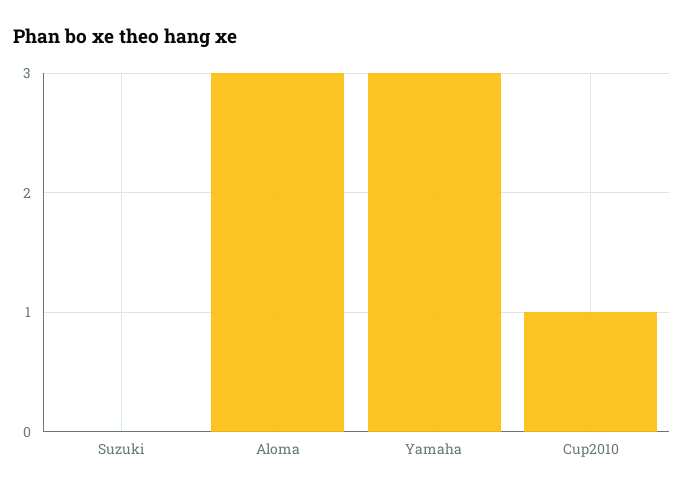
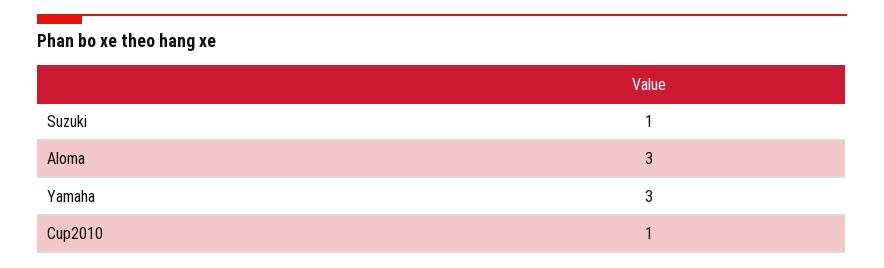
Suzuki: 0 -> 1

